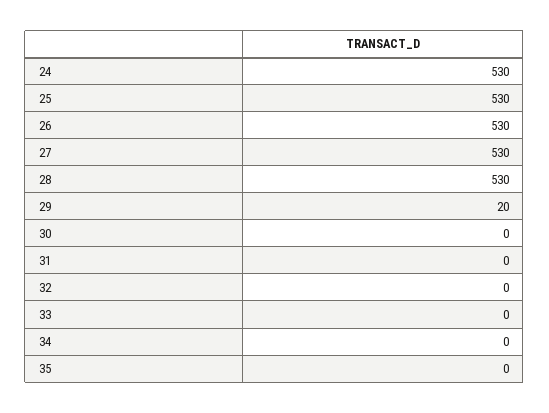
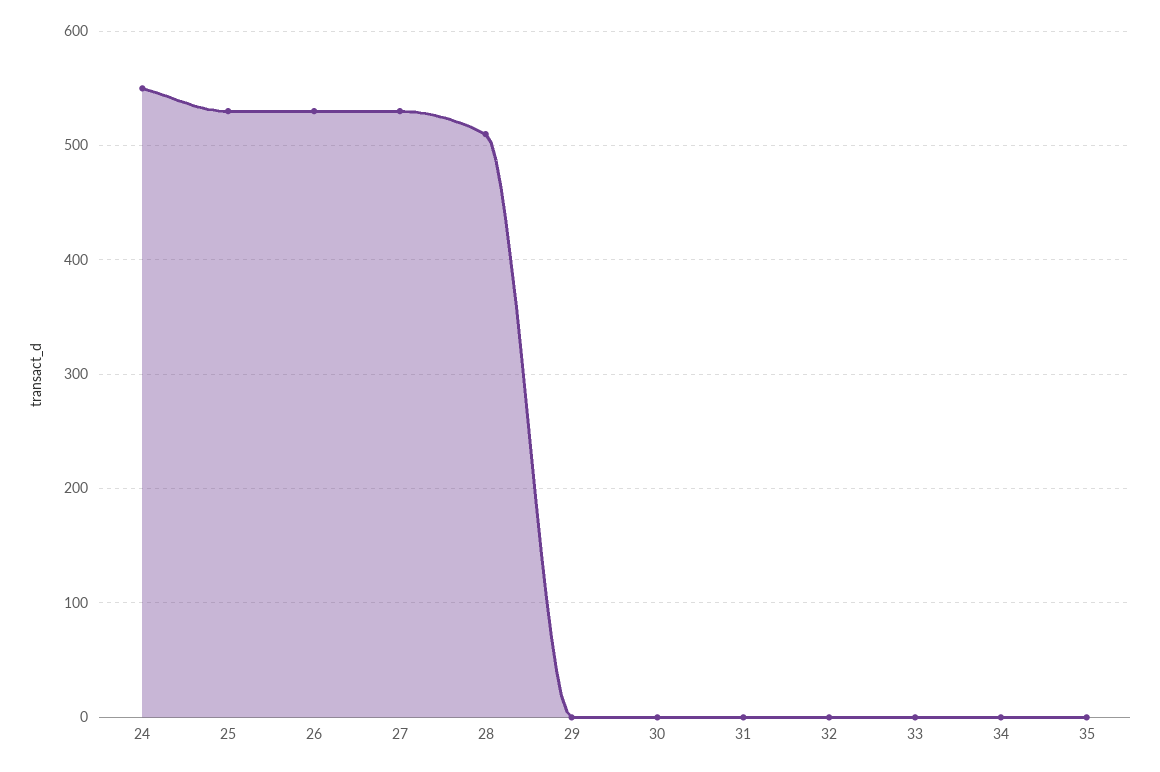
24: 530 -> 550
28: 530 -> 510
29: 20 -> 0

